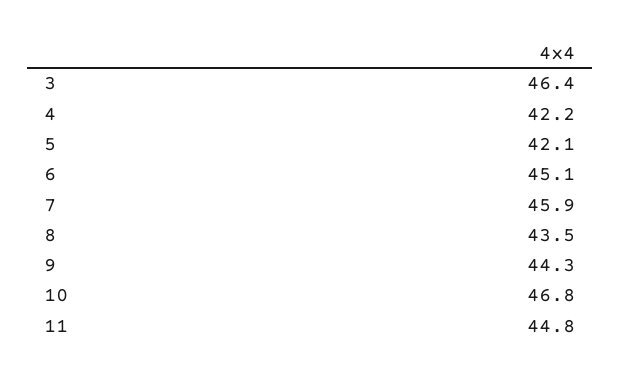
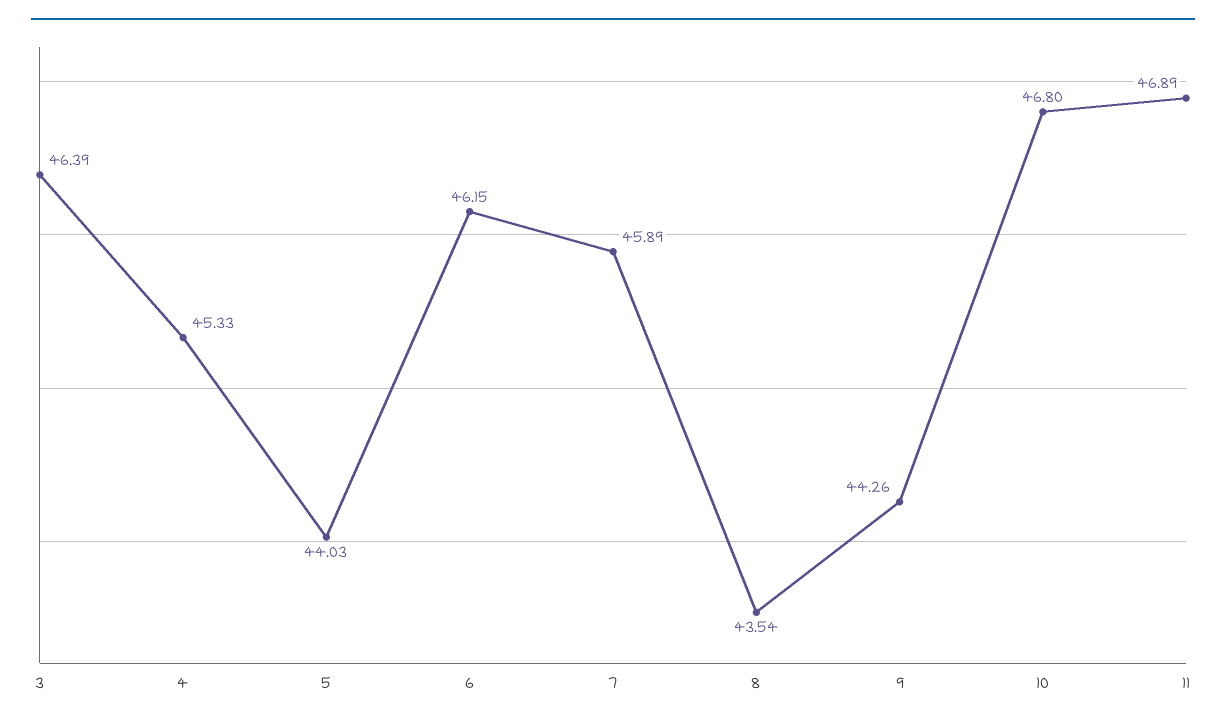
4: 42.2 -> 45.33
5: 42.1 -> 44.03
6: 45.1 -> 46.15
11: 44.8 -> 46.89

